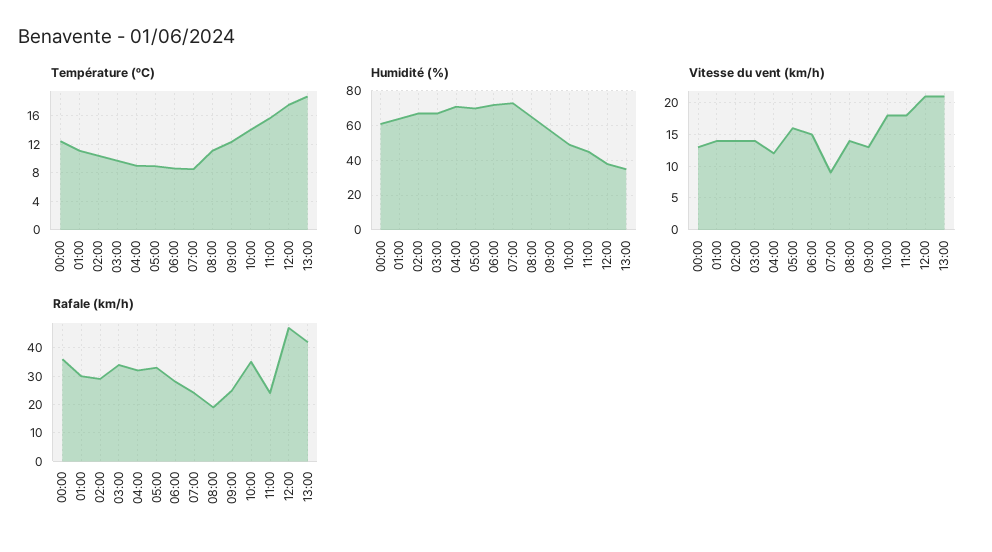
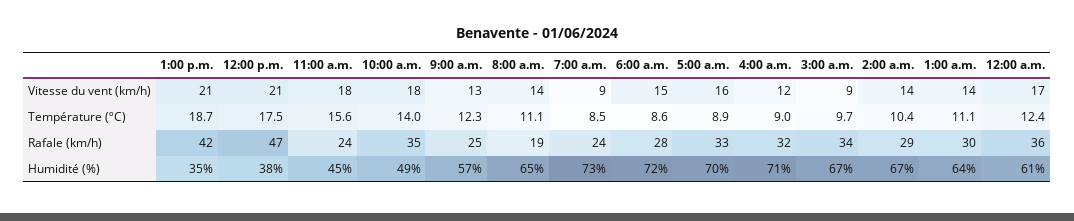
Vitesse du vent (km/h), 00:00: 13 -> 17
Vitesse du vent (km/h), 03:00: 14 -> 9

